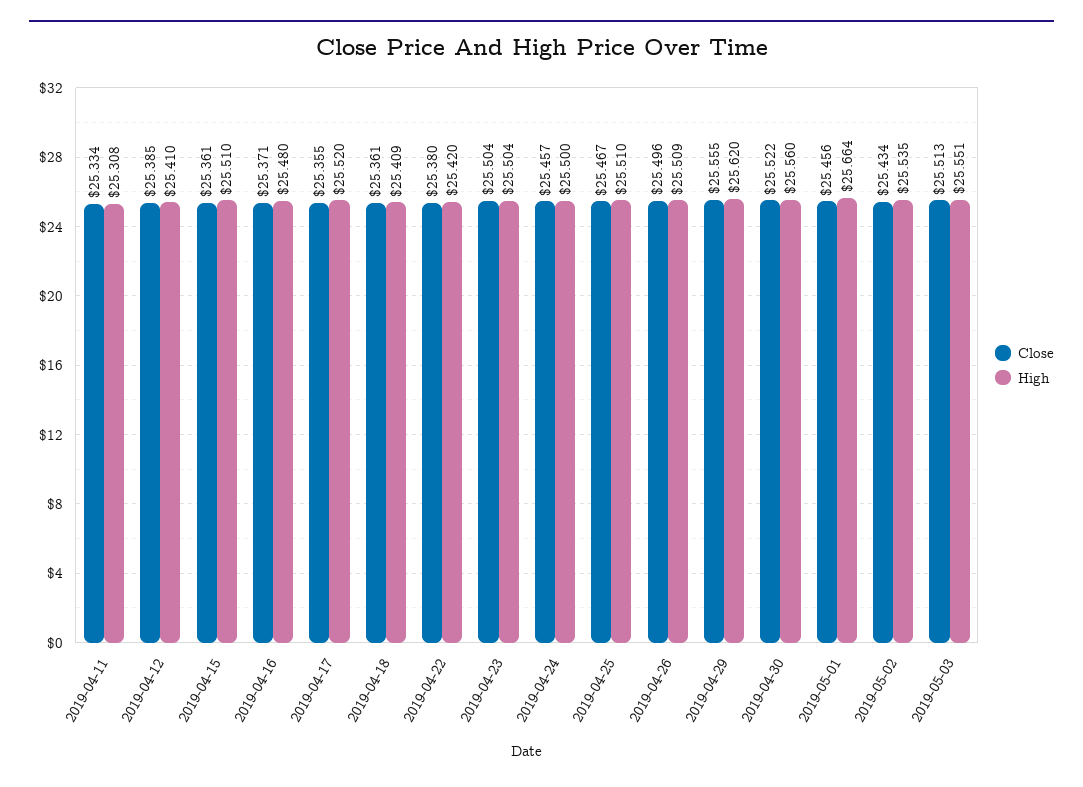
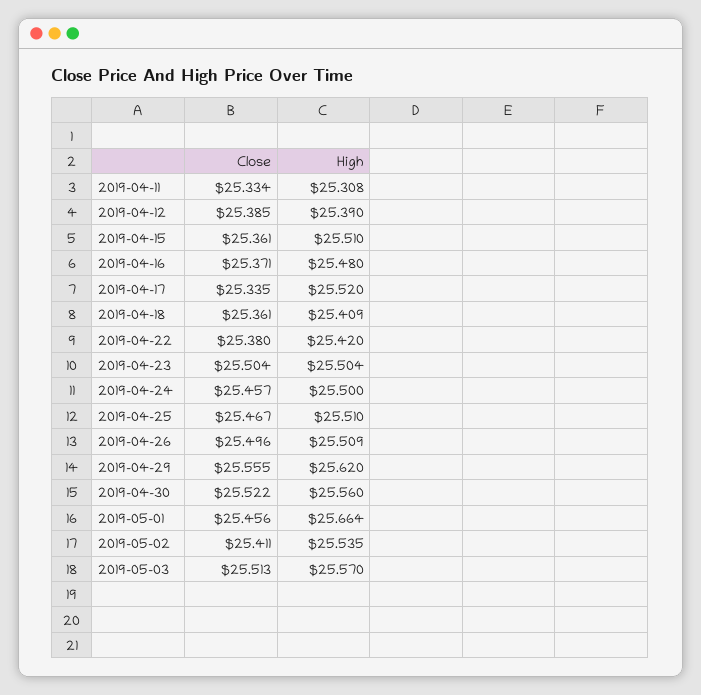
High, 2019-04-12: 25.41 -> 25.39
Close, 2019-04-17: 25.355 -> 25.335
Close, 2019-05-02: 25.434 -> 25.411
High, 2019-05-03: 25.551 -> 25.57

